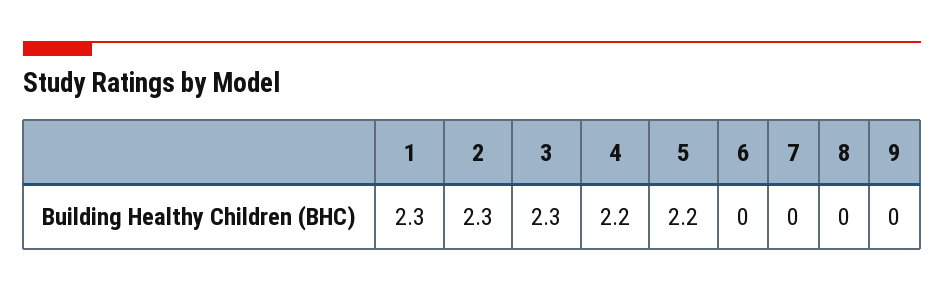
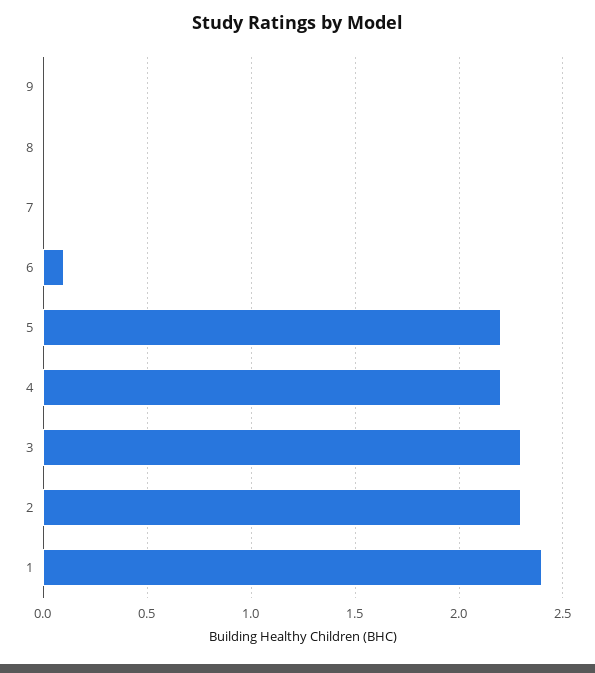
1: 2.3 -> 2.4
6: 0 -> 0.1

